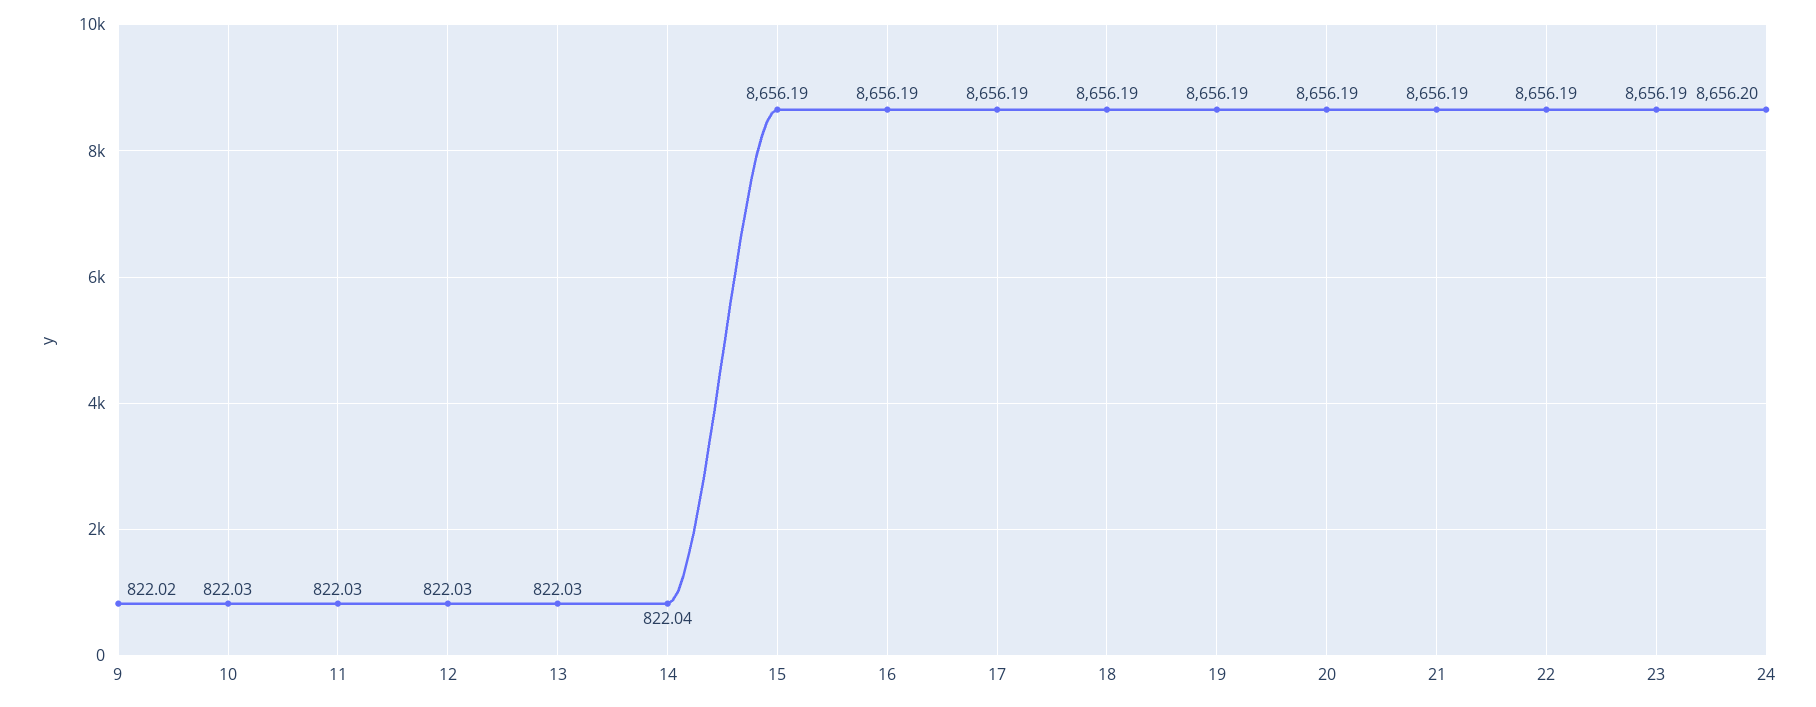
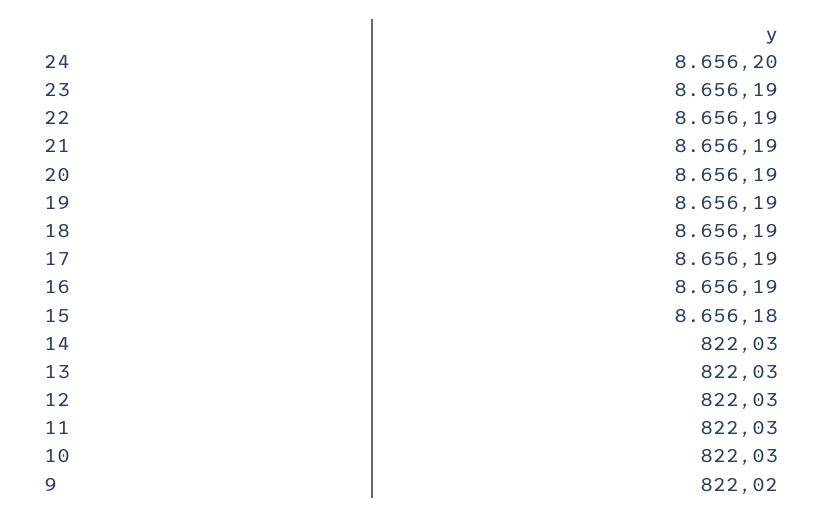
14: 822.04 -> 822.03
15: 8656.19 -> 8656.18

